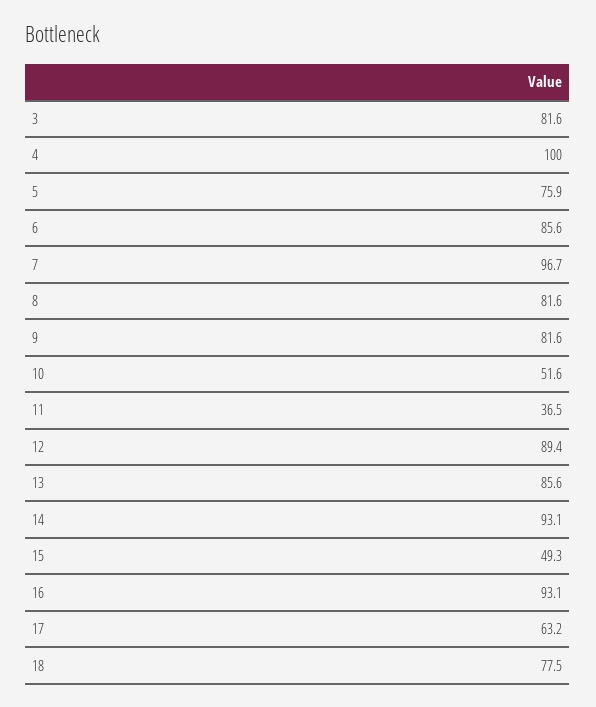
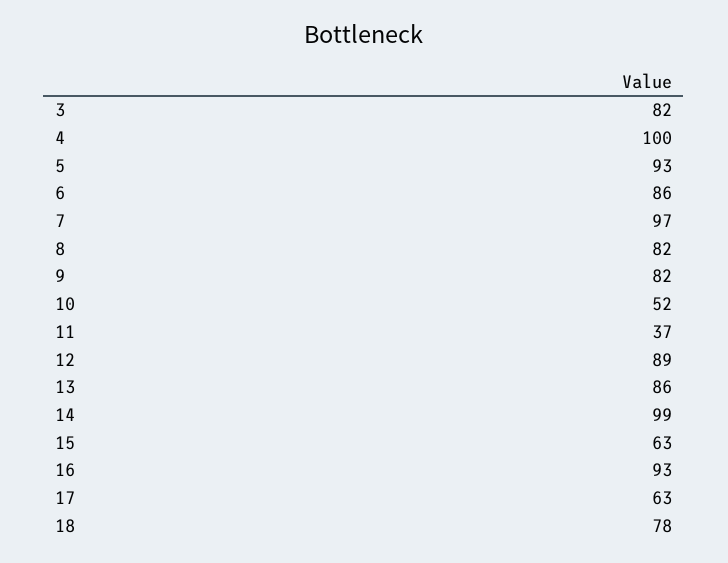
5: 75.9 -> 93
14: 93.1 -> 99
15: 49.3 -> 63

